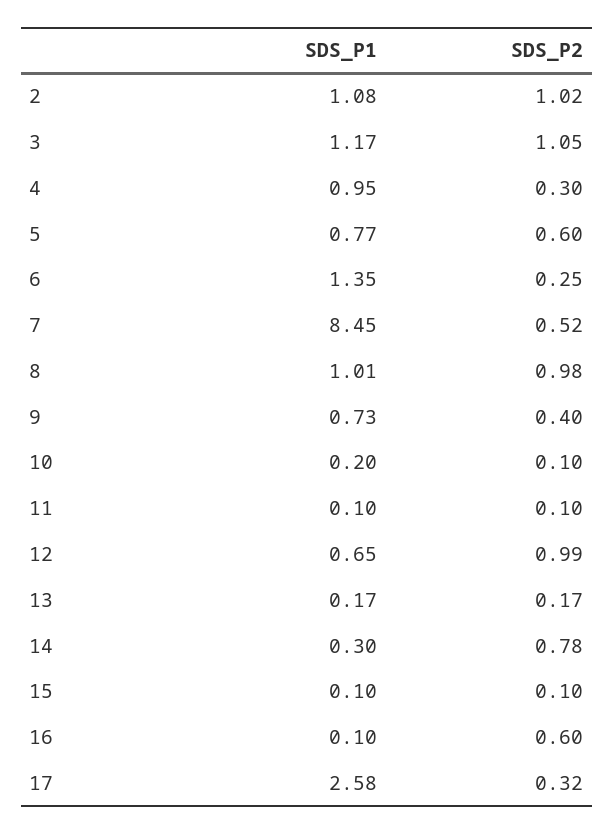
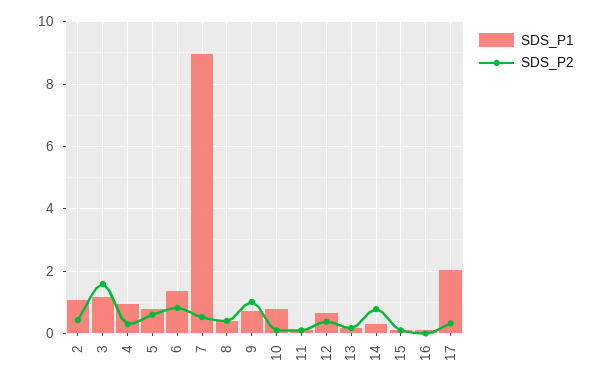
SDS_P2, 2: 1.02 -> 0.4
SDS_P2, 3: 1.05 -> 1.6
SDS_P2, 6: 0.25 -> 0.8
SDS_P1, 7: 8.45 -> 9
SDS_P1, 8: 1.01 -> 0.4
SDS_P2, 8: 0.98 -> 0.4
SDS_P2, 9: 0.4 -> 1
SDS_P1, 10: 0.2 -> 0.8
SDS_P2, 12: 0.99 -> 0.4
SDS_P2, 16: 0.6 -> 0
SDS_P1, 17: 2.58 -> 2

